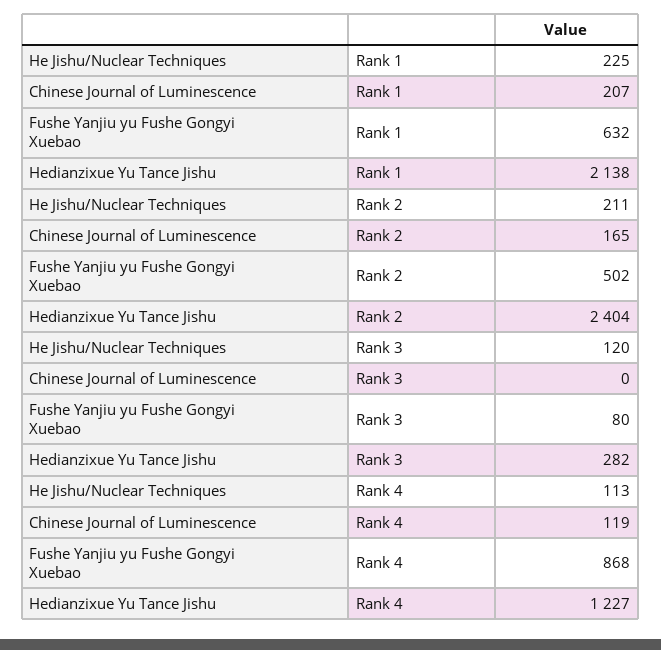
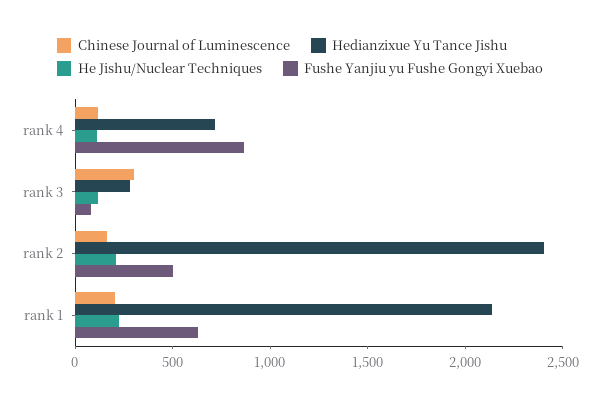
Chinese Journal of Luminescence, Rank 3: 0 -> 300
Hedianzixue Yu Tance Jishu, Rank 4: 1227 -> 700

